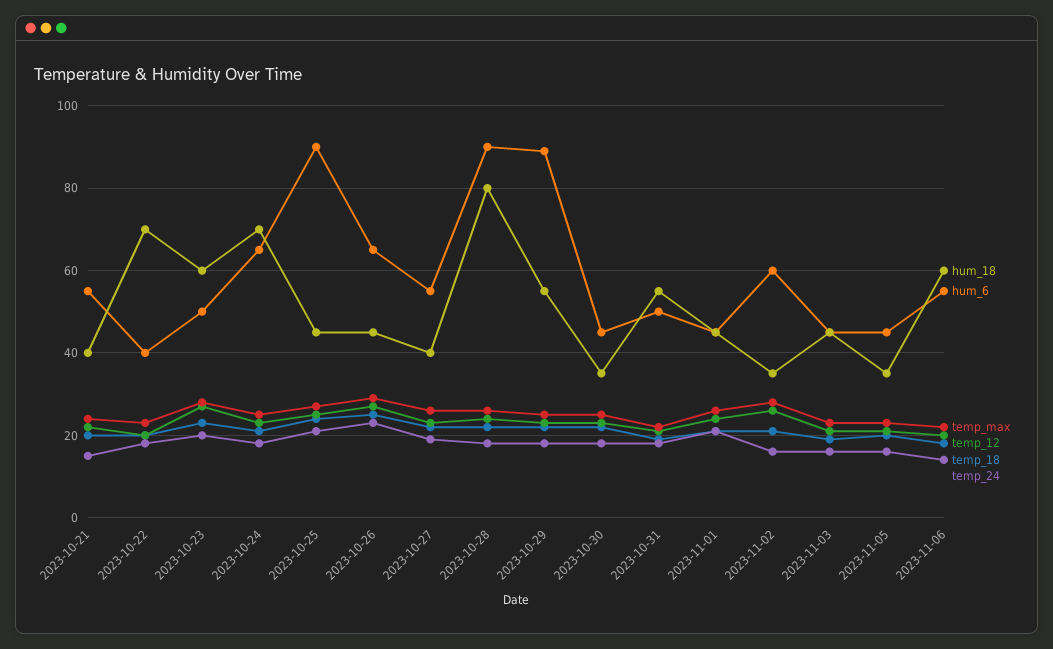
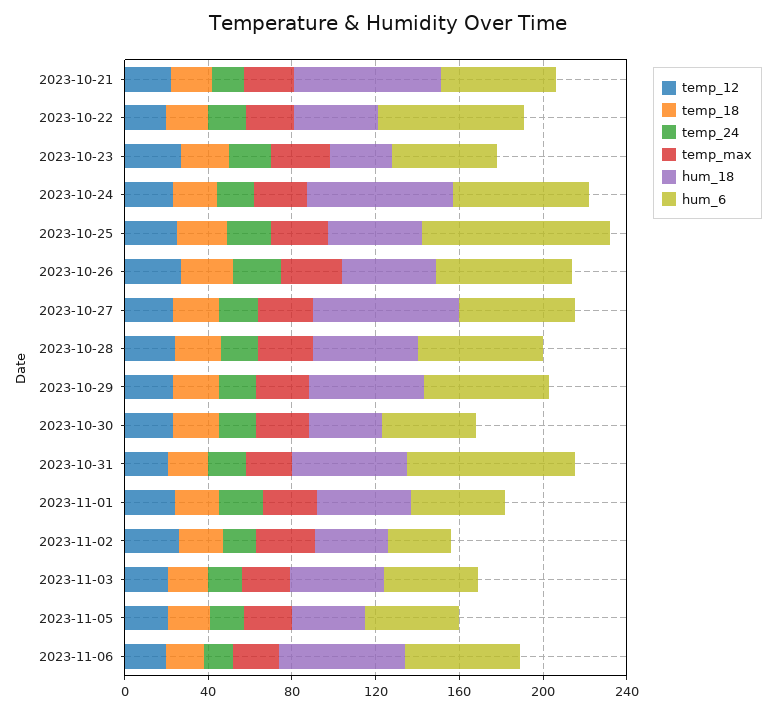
hum_18, 2023-10-21: 40 -> 70
hum_18, 2023-10-22: 70 -> 40
hum_6, 2023-10-22: 40 -> 70
hum_18, 2023-10-23: 60 -> 30
hum_18, 2023-10-27: 40 -> 70
hum_18, 2023-10-28: 80 -> 50
hum_6, 2023-10-28: 90 -> 60
hum_6, 2023-10-29: 90 -> 60
hum_6, 2023-10-31: 50 -> 80
hum_6, 2023-11-02: 60 -> 30

